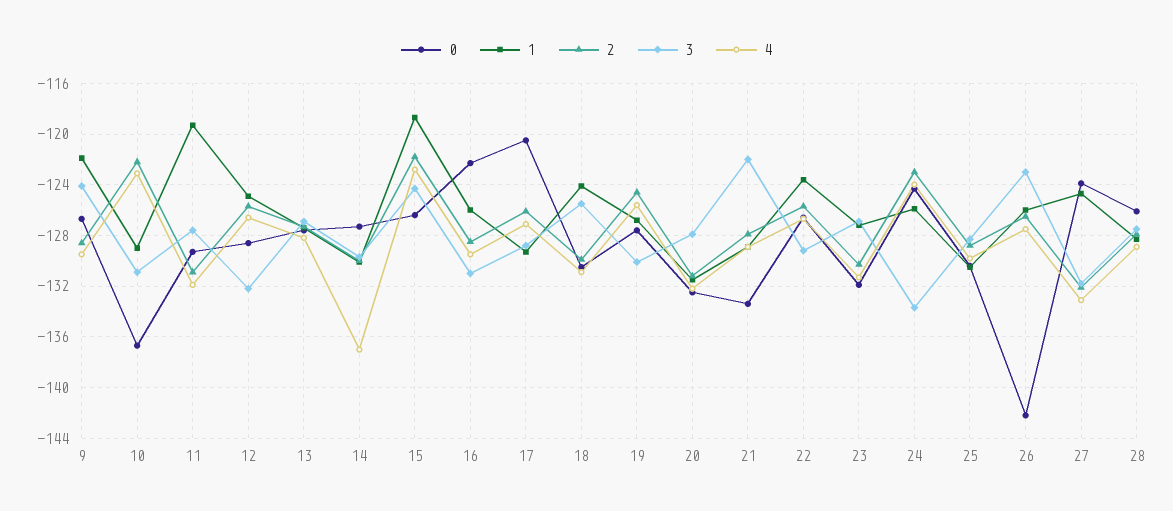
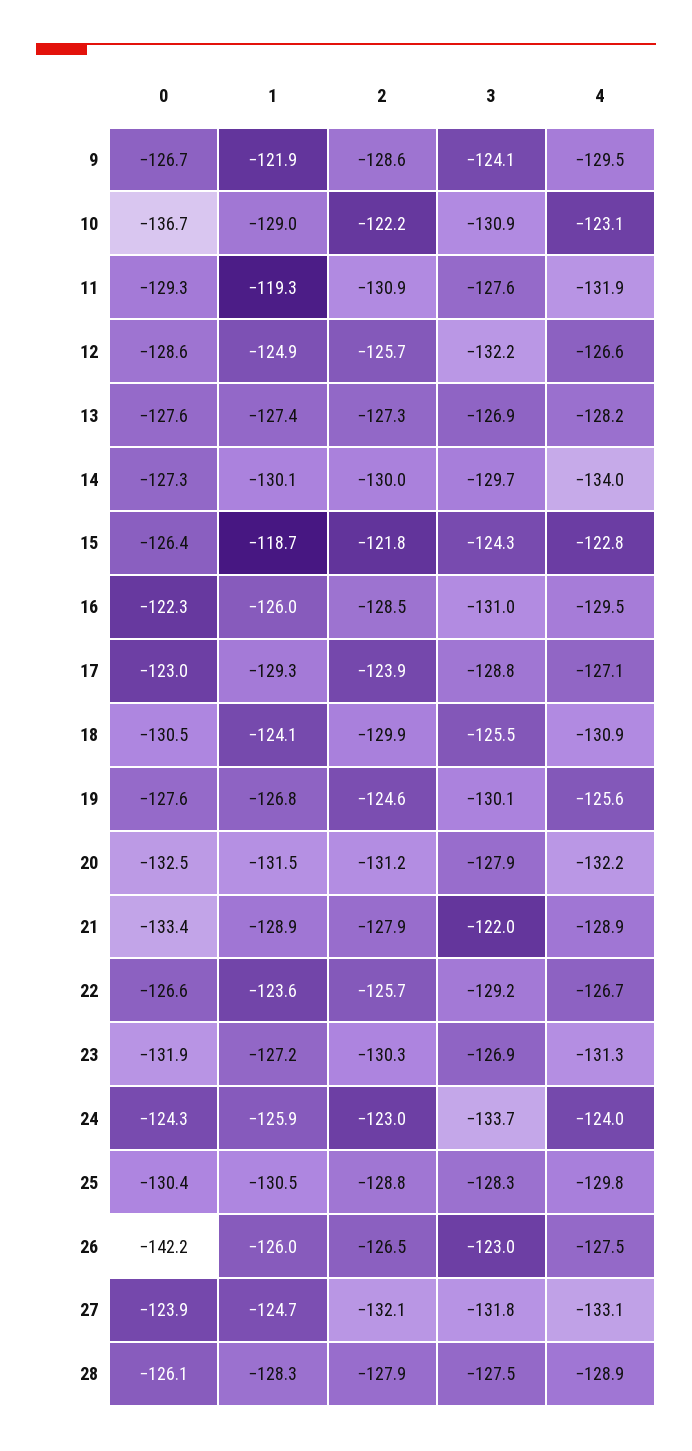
4, 14: -137 -> -134
0, 17: -120.5 -> -123
2, 17: -126 -> -123.9

